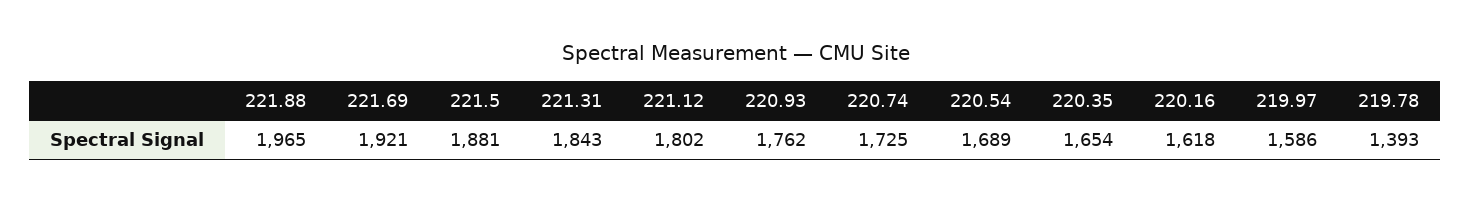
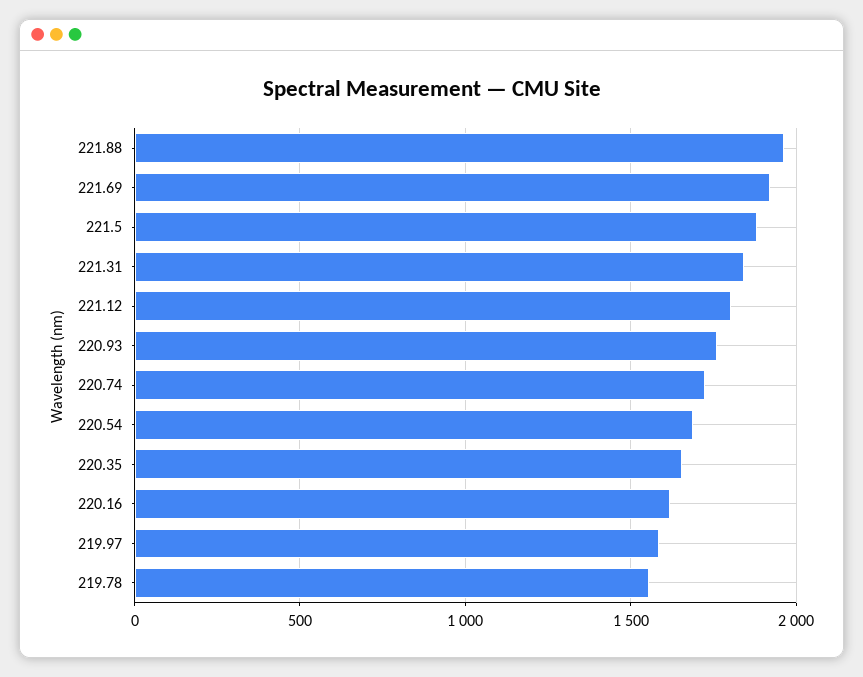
219.78: 1393 -> 1550

